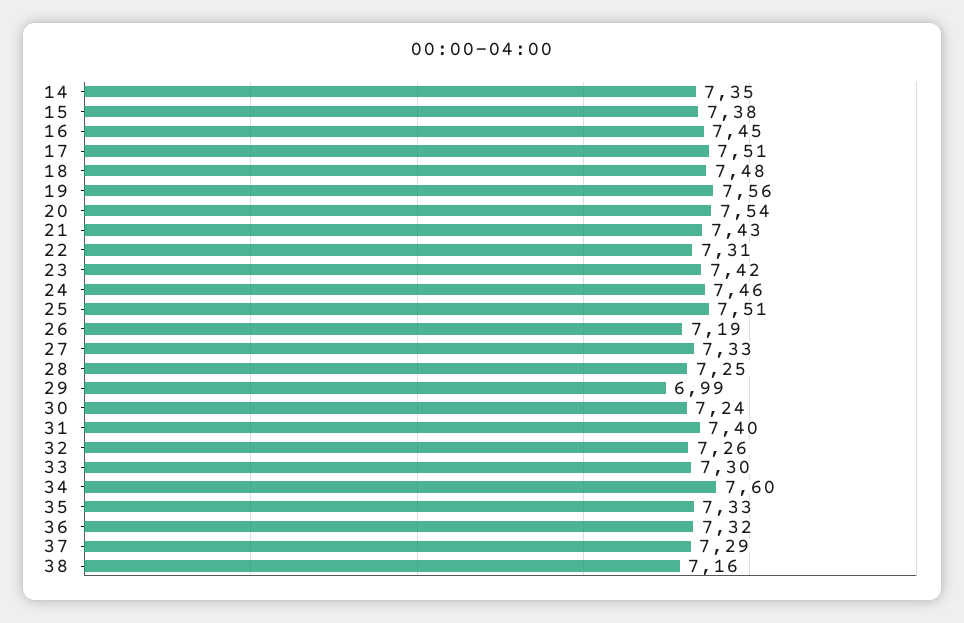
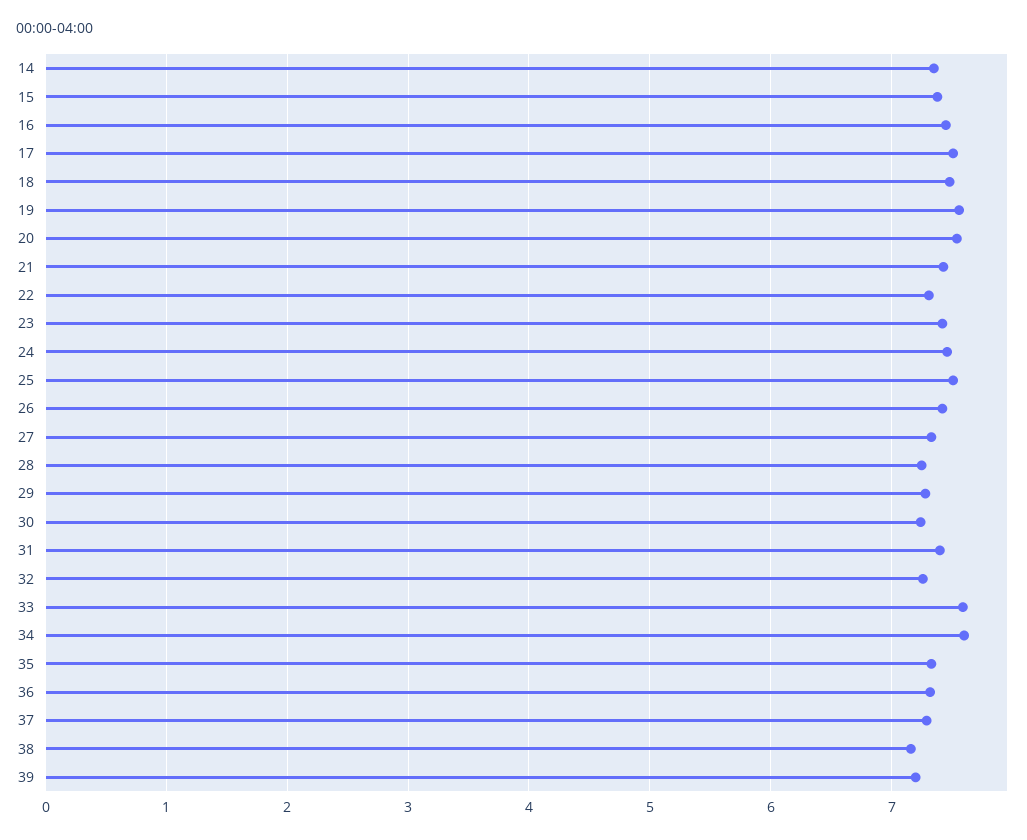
26: 7.19 -> 7.4
29: 6.99 -> 7.3
33: 7.3 -> 7.6
39: none -> 7.2

